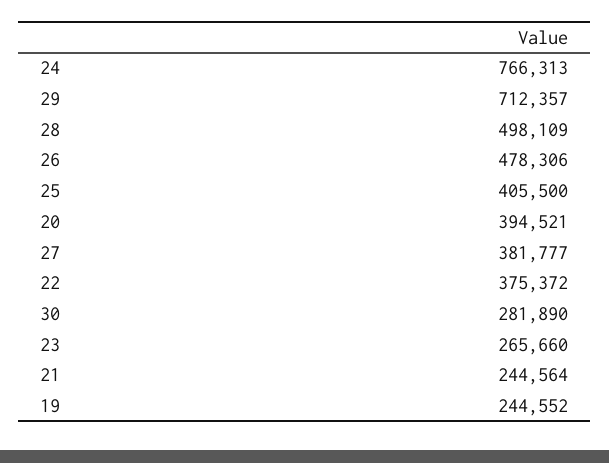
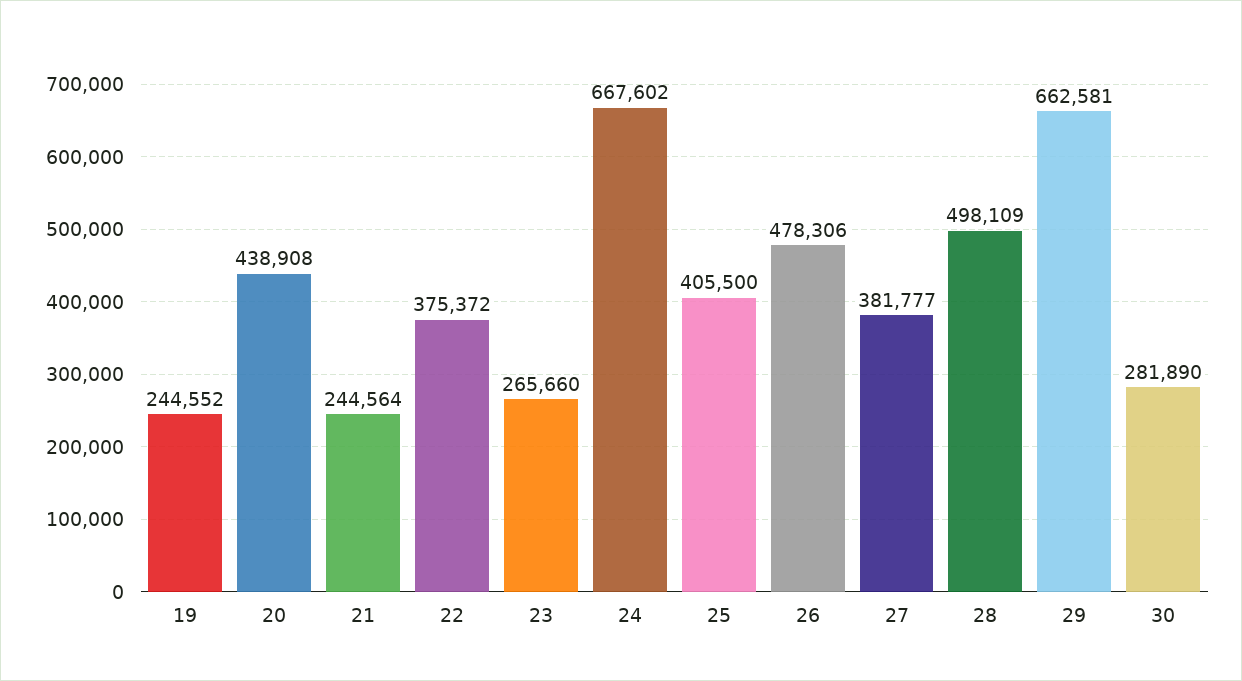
24: 766313 -> 667602
29: 712357 -> 662581
20: 394521 -> 438908

